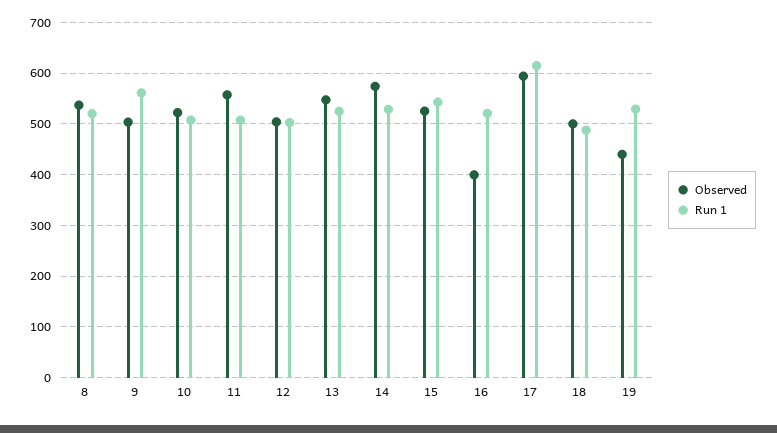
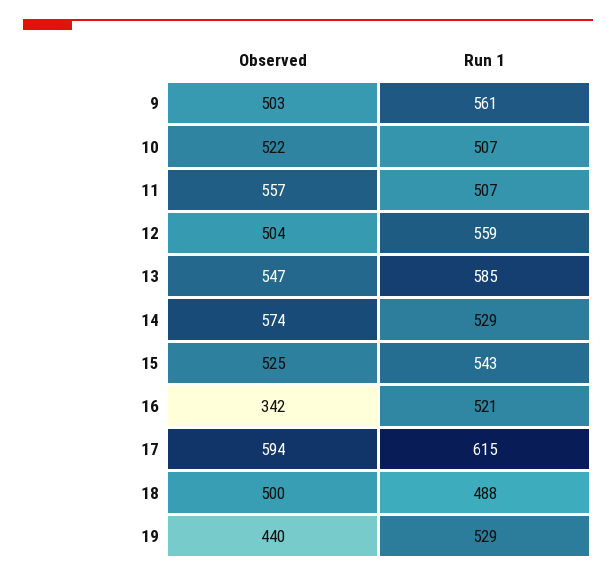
Observed, 8: 540 -> none
Run 1, 8: 520 -> none
Run 1, 12: 500 -> 559
Run 1, 13: 520 -> 585
Observed, 16: 400 -> 342

